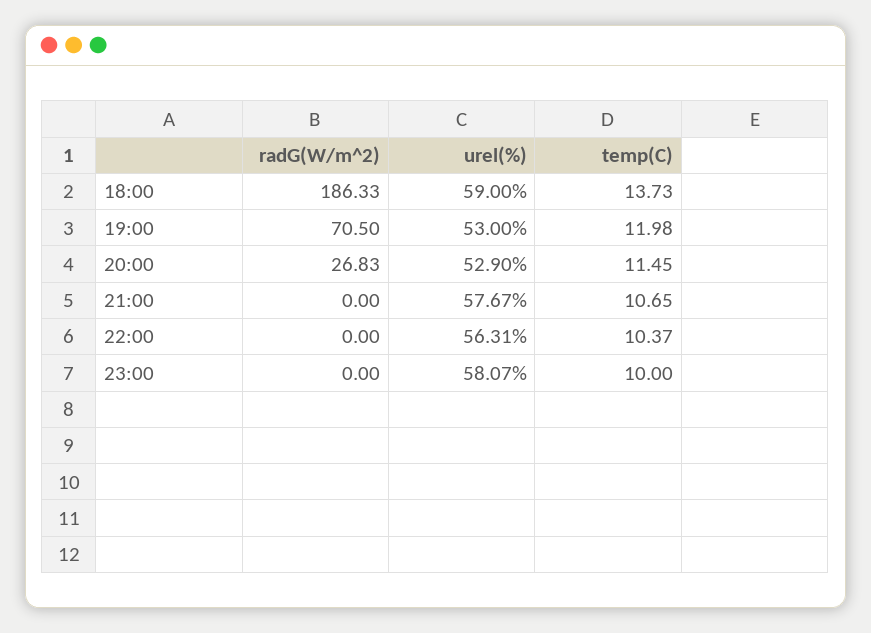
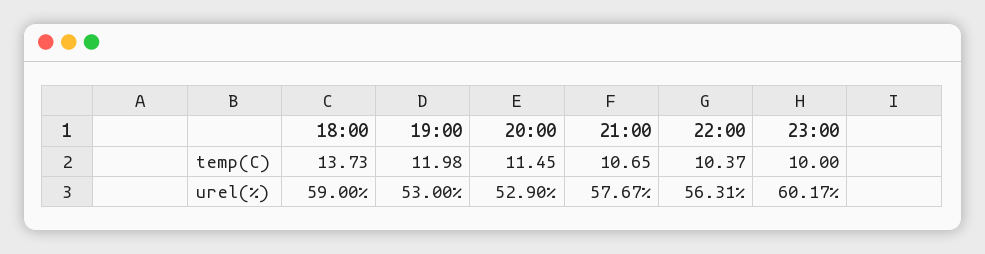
radG(W/m^2), 18:00: 186.33 -> none
radG(W/m^2), 19:00: 70.5 -> none
radG(W/m^2), 20:00: 26.83 -> none
radG(W/m^2), 21:00: 0 -> none
radG(W/m^2), 22:00: 0 -> none
radG(W/m^2), 23:00: 0 -> none
urel(%), 23:00: 58.07 -> 60.17

